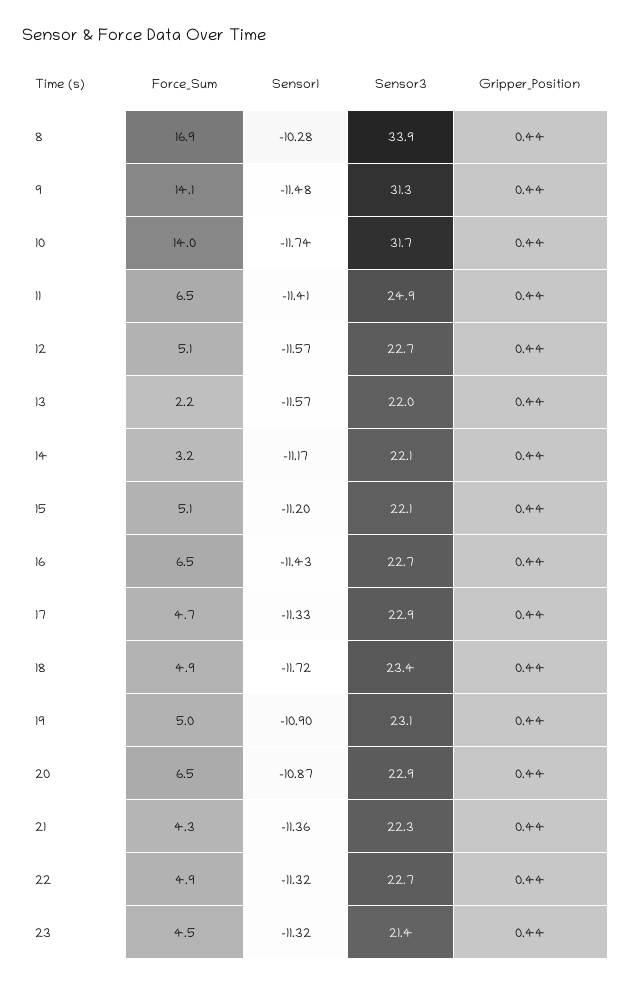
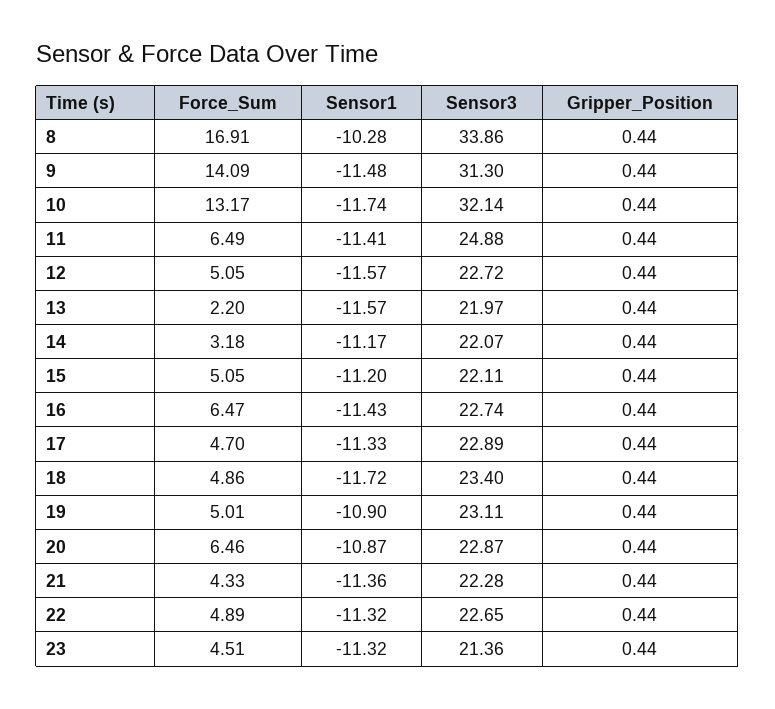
Force_Sum, 10: 14 -> 13.17
Sensor3, 10: 31.7 -> 32.14

